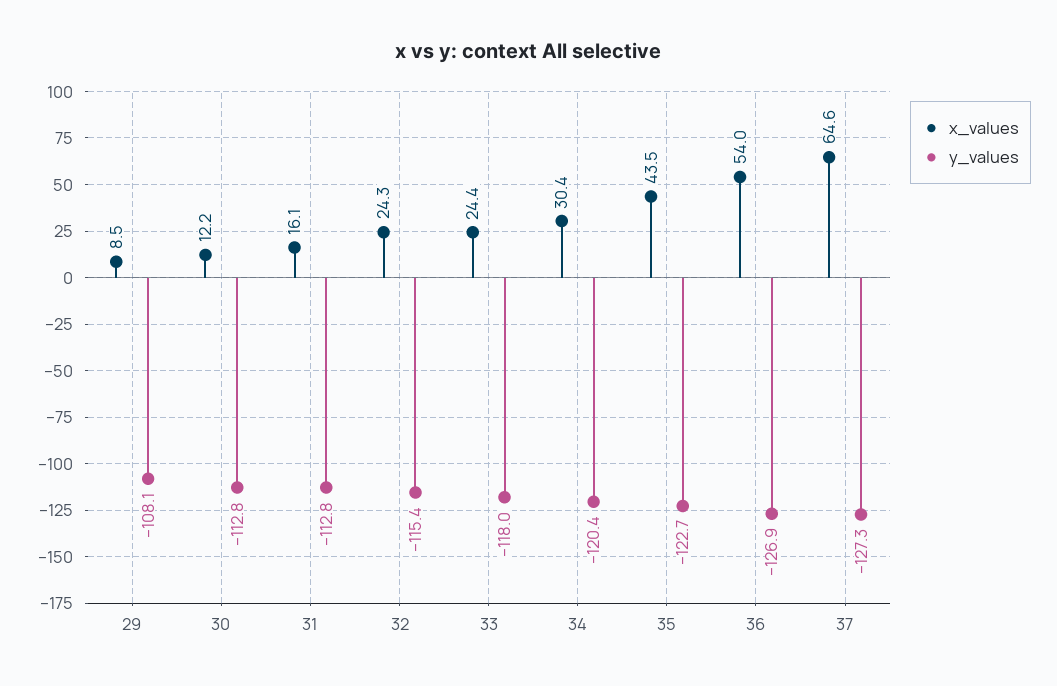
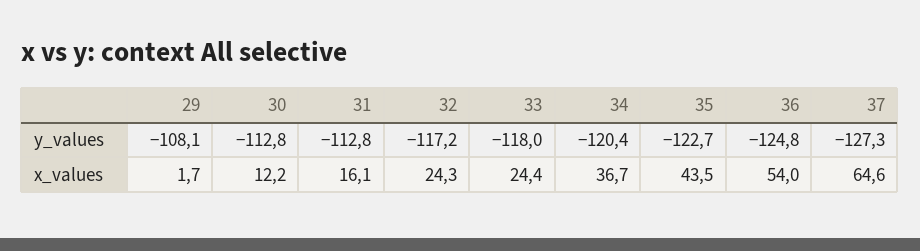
x_values, 29: 8.5 -> 1.7
y_values, 32: -115.4 -> -117.2
x_values, 34: 30.4 -> 36.7
y_values, 36: -126.9 -> -124.8

